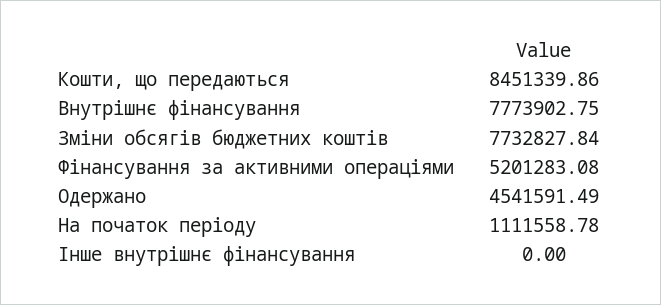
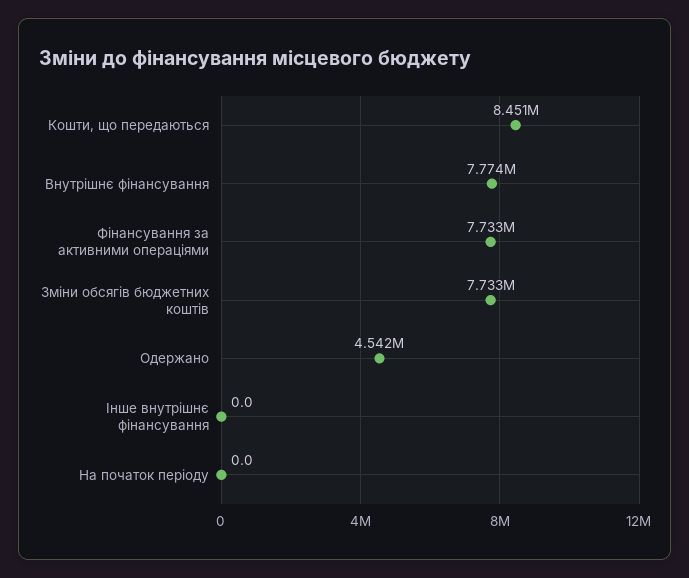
Фінансування за активними операціями: 5201283.08 -> 7733000
На початок періоду: 1111558.78 -> 0

